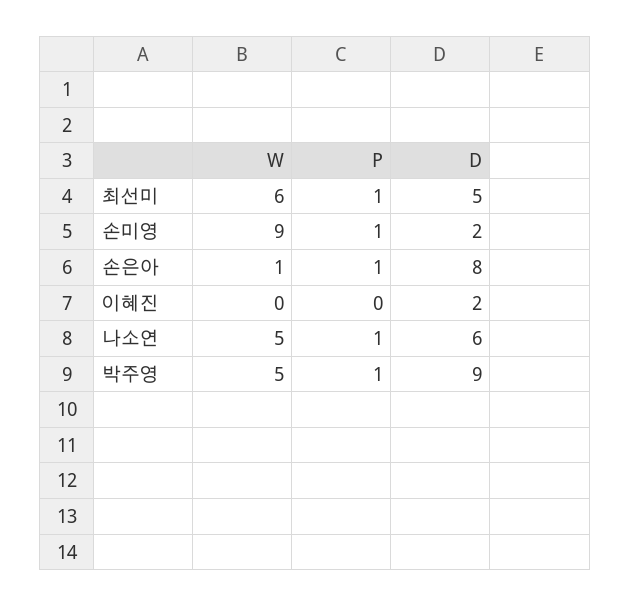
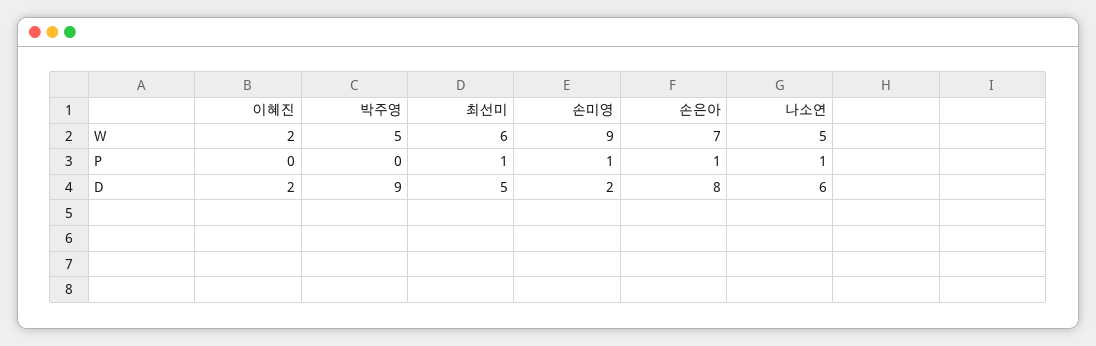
W, 손은아: 1 -> 7
W, 이혜진: 0 -> 2
P, 박주영: 1 -> 0

